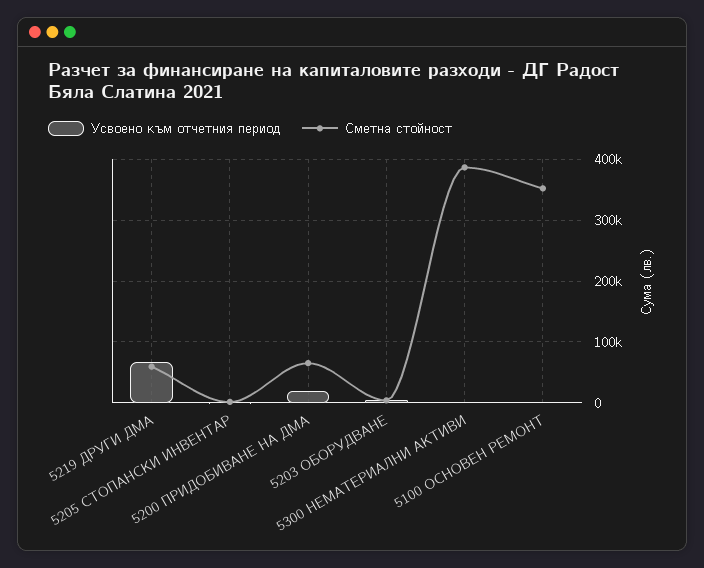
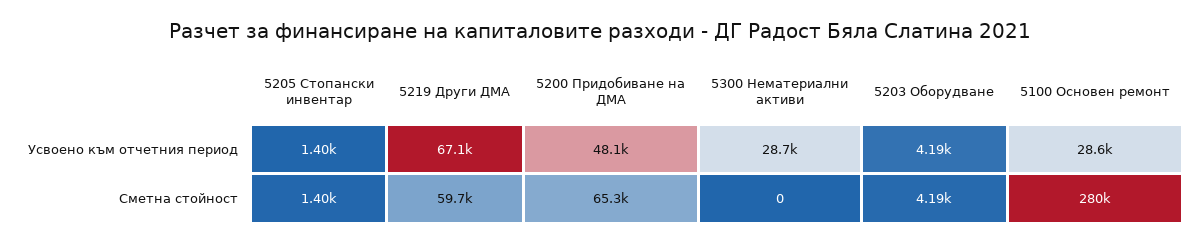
Усвоено към отчетния период, 5200 ПРИДОБИВАНЕ НА ДМА: 20000 -> 48100
Усвоено към отчетния период, 5300 НЕМАТЕРИАЛНИ АКТИВИ: 0 -> 28700
Сметна стойност, 5300 НЕМАТЕРИАЛНИ АКТИВИ: 390000 -> 0
Усвоено към отчетния период, 5100 ОСНОВЕН РЕМОНТ: 0 -> 28600
Сметна стойност, 5100 ОСНОВЕН РЕМОНТ: 350000 -> 280000

